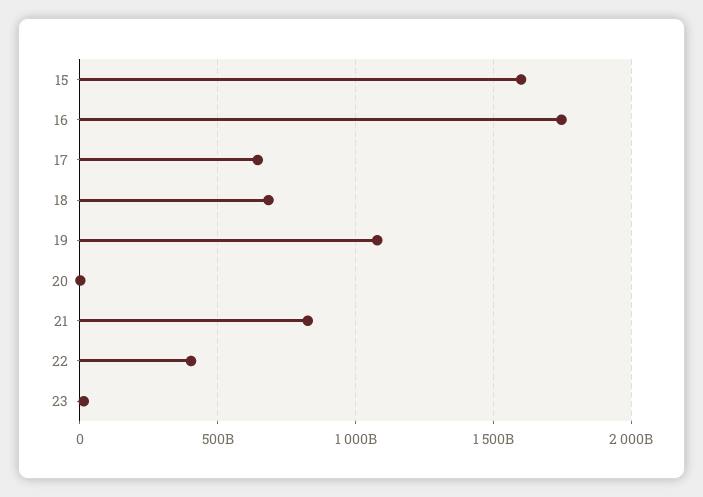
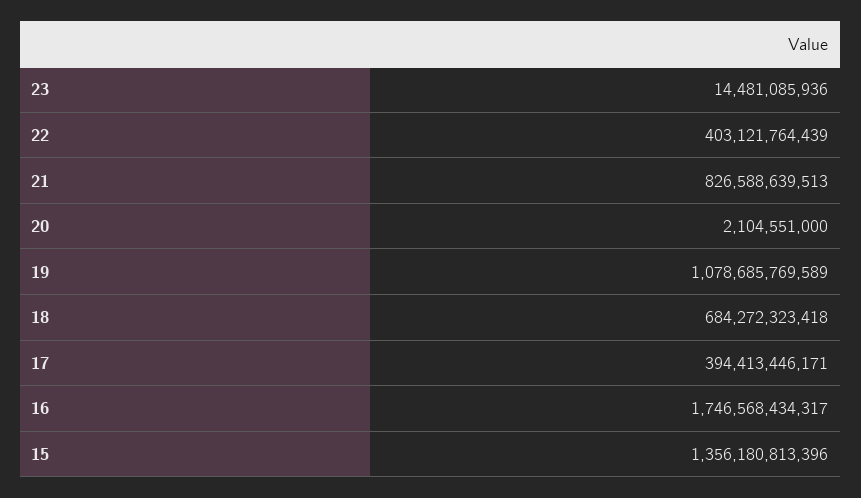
15: 1600000000000 -> 1356180813396
17: 650000000000 -> 394413446171

